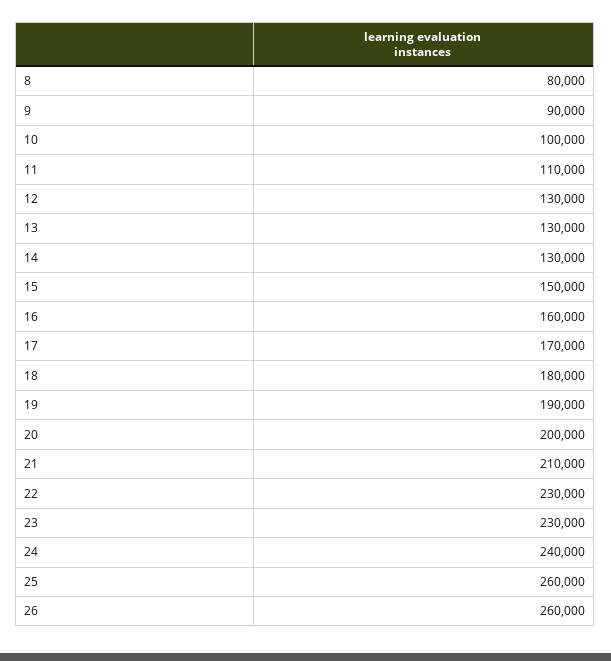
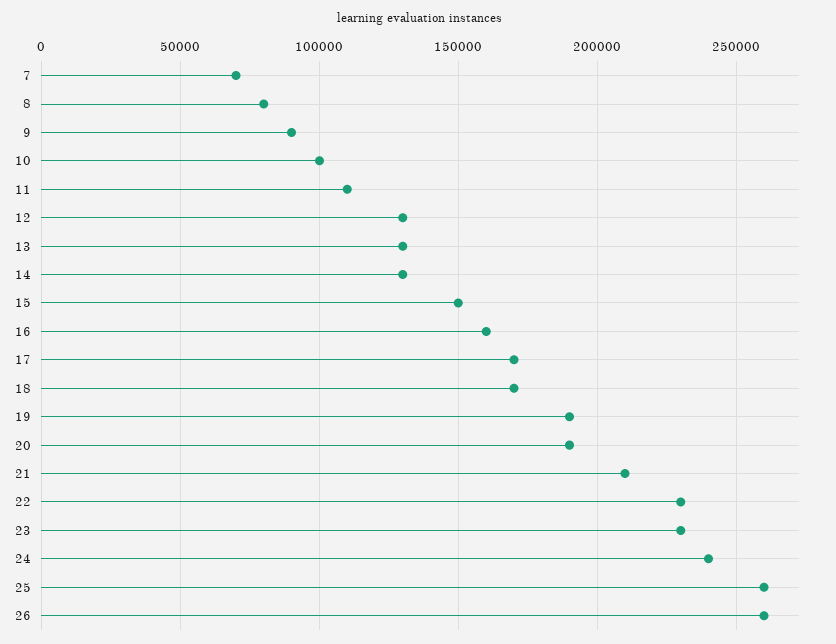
18: 180000 -> 170000
20: 200000 -> 190000
7: none -> 70000

